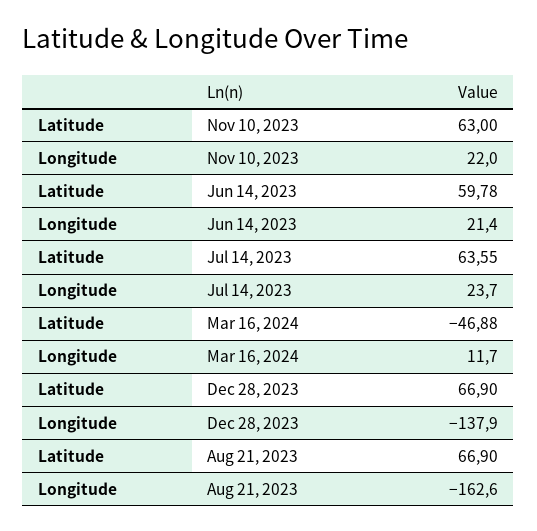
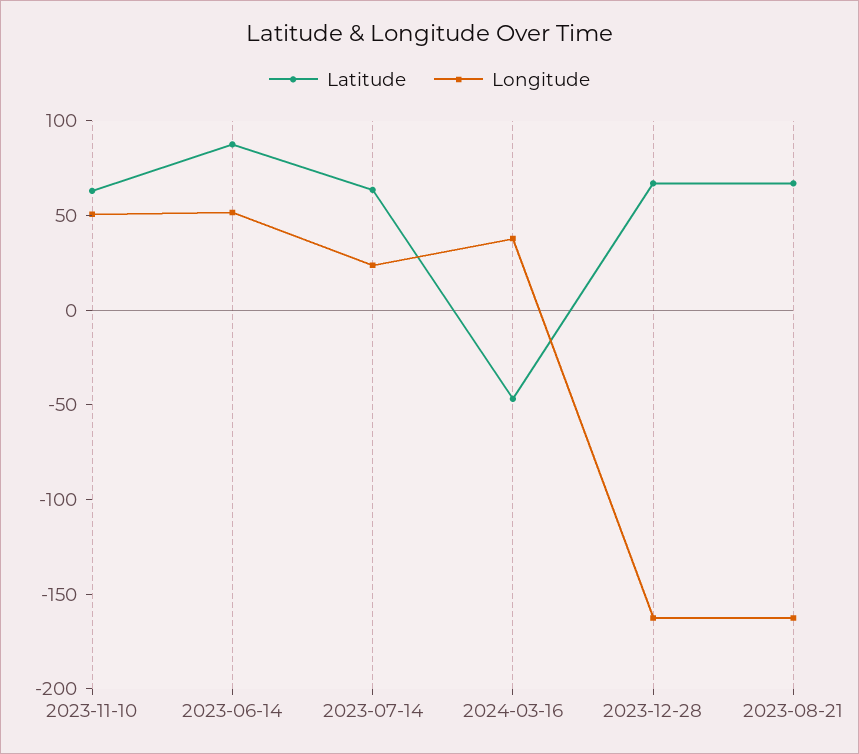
Longitude, Nov 10, 2023: 22 -> 50
Latitude, Jun 14, 2023: 59.78 -> 90
Longitude, Jun 14, 2023: 21.4 -> 50
Longitude, Mar 16, 2024: 11.7 -> 40
Longitude, Dec 28, 2023: -137.9 -> -160

